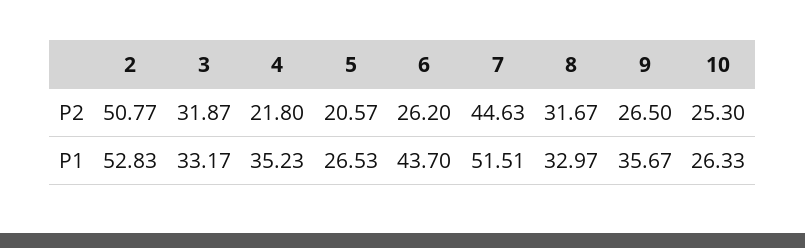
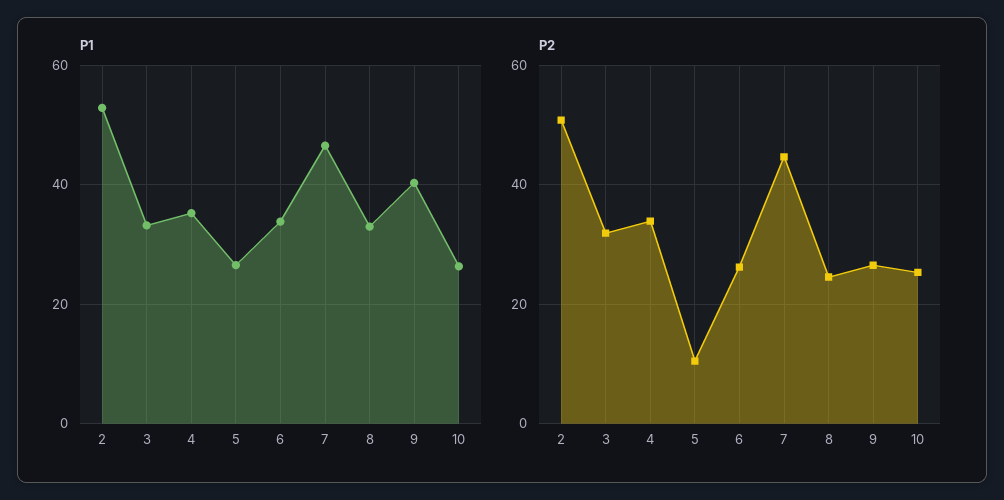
P2, 4: 21.8 -> 34
P2, 5: 20.57 -> 10
P2, 8: 31.67 -> 24
P1, 6: 43.7 -> 34
P1, 7: 51.51 -> 46
P1, 9: 35.67 -> 40

